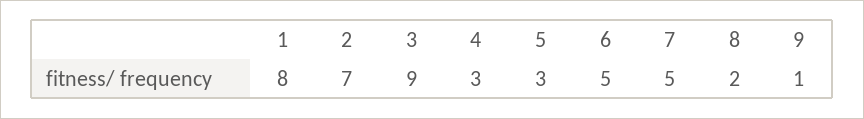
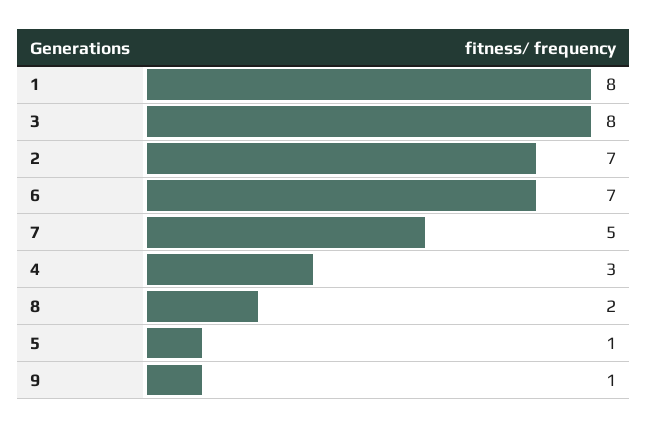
3: 9 -> 8
5: 3 -> 1
6: 5 -> 7

